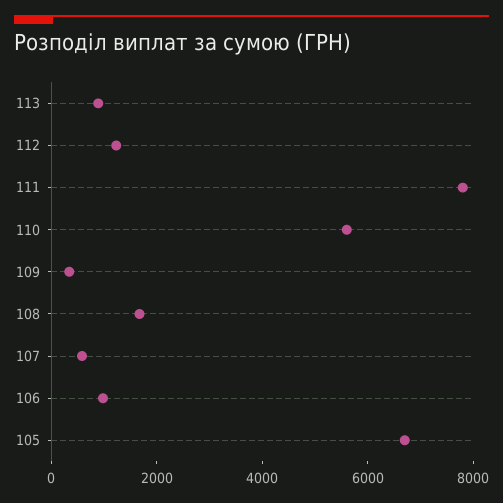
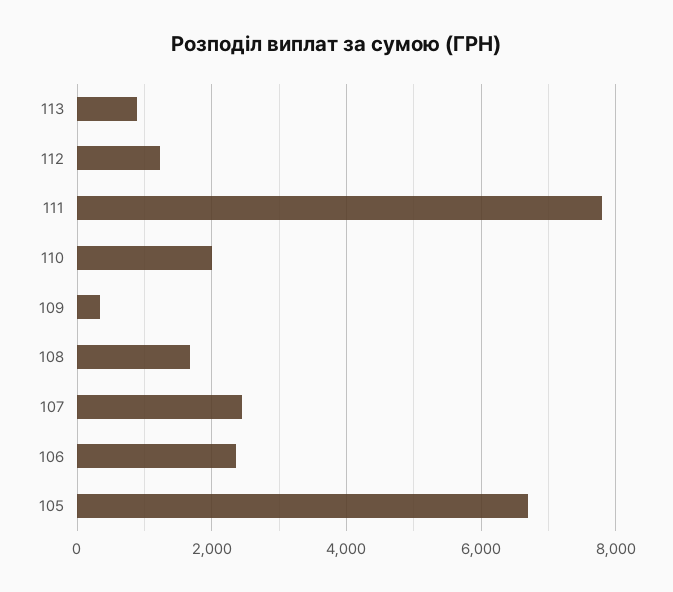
110: 5500 -> 2000
107: 500 -> 2400
106: 1000 -> 2400

